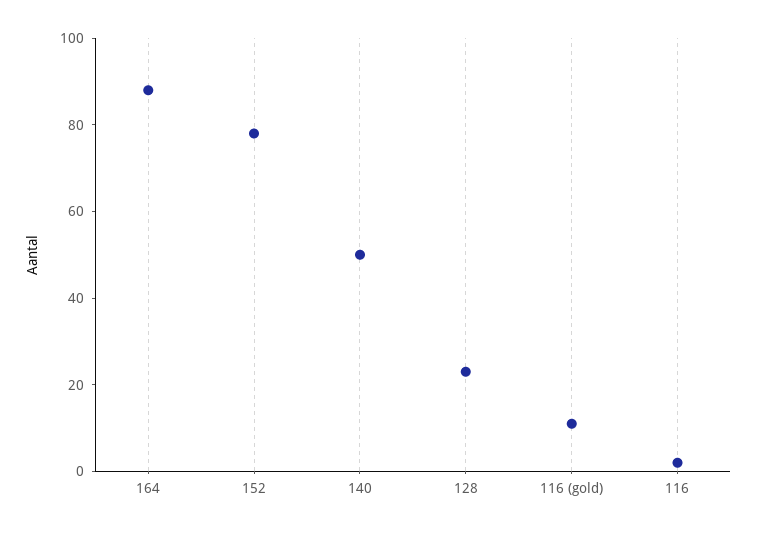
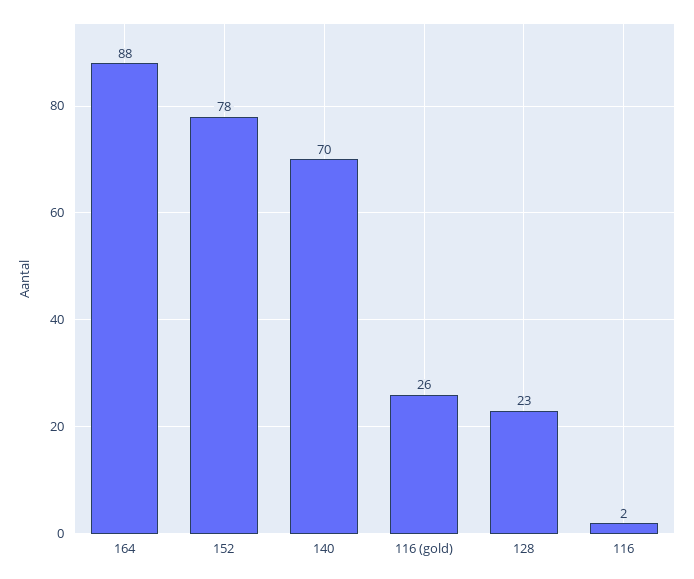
140: 50 -> 70
116 (gold): 10 -> 26

